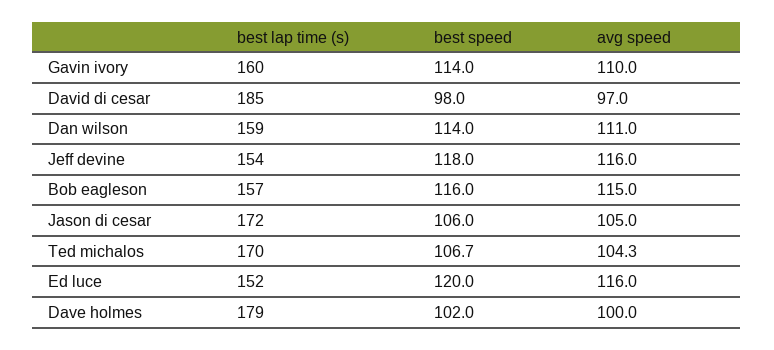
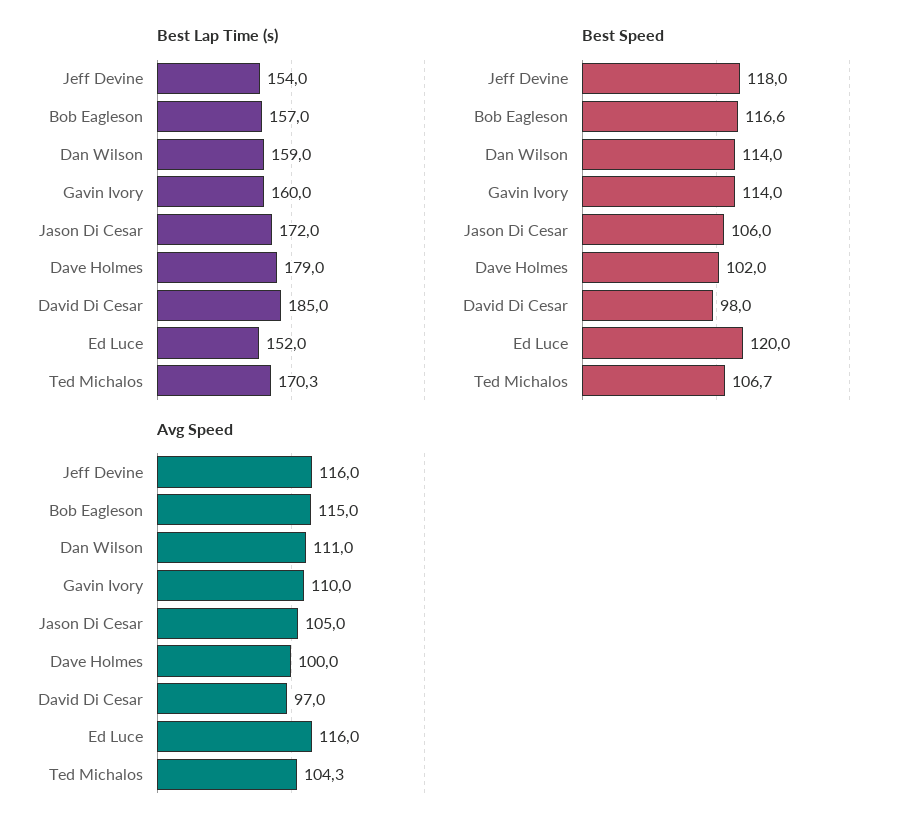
best speed, Bob eagleson: 116 -> 116.6

